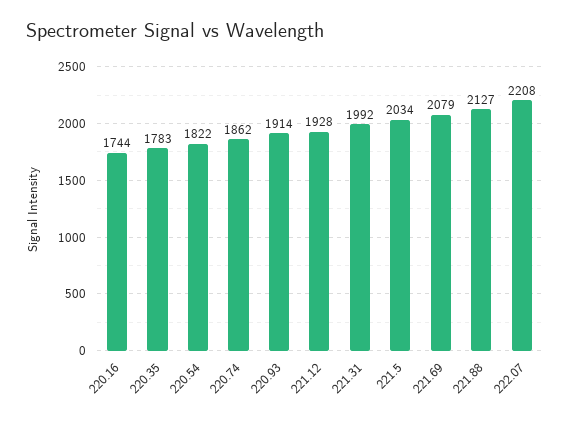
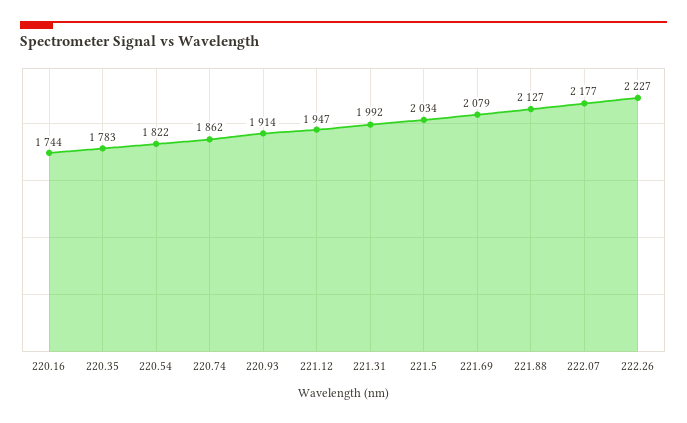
221.12: 1928 -> 1947
222.07: 2208 -> 2177
222.26: none -> 2227

